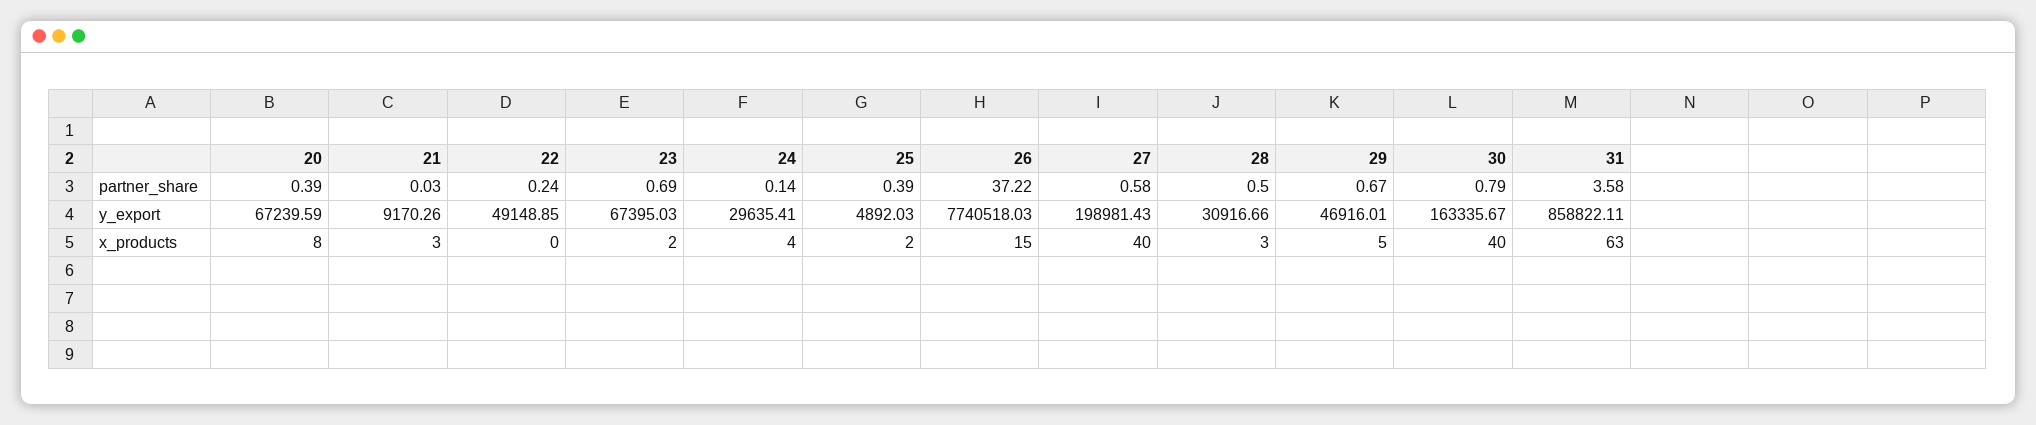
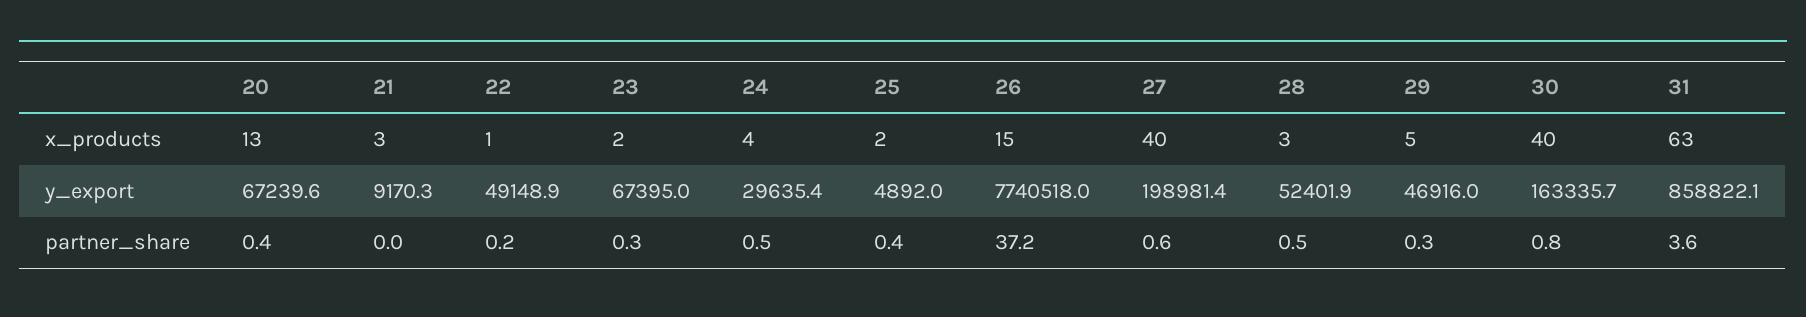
23, partner_share: 0.69 -> 0.3
24, partner_share: 0.14 -> 0.5
29, partner_share: 0.67 -> 0.3
28, y_export: 30916.66 -> 52401.9
20, x_products: 8 -> 13
22, x_products: 0 -> 1

